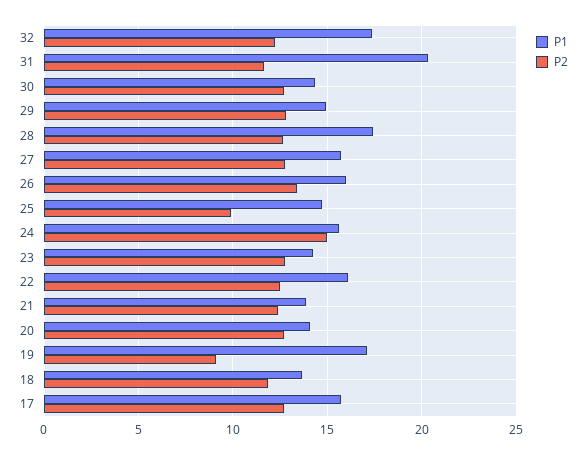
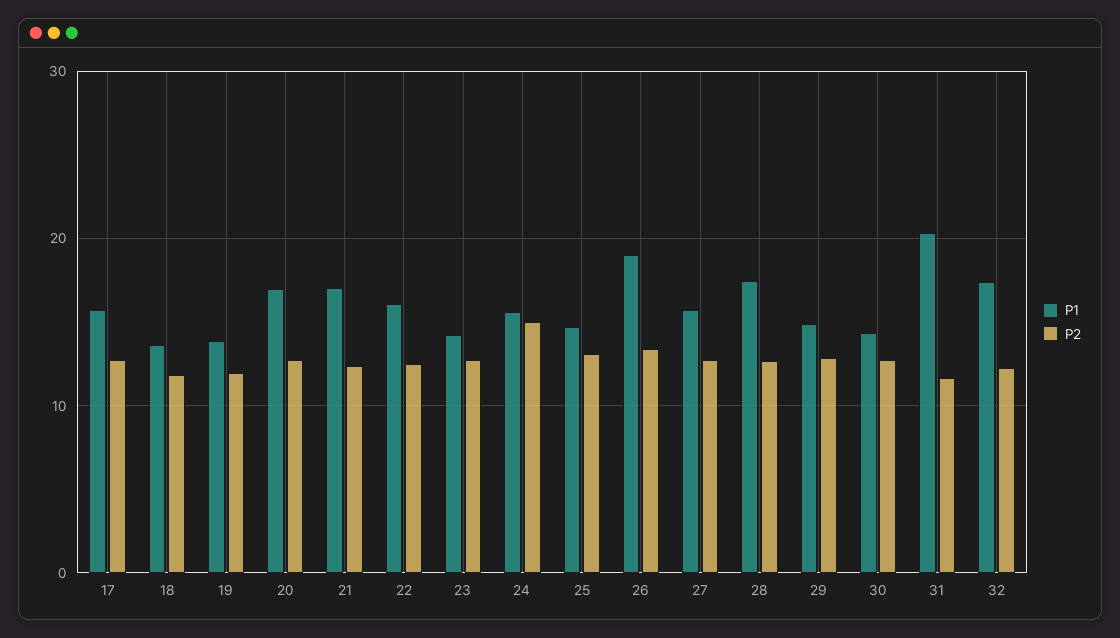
P1, 26: 16 -> 19
P2, 25: 10 -> 13
P1, 21: 14 -> 17
P1, 20: 14 -> 17
P1, 19: 17 -> 14
P2, 19: 9 -> 12

